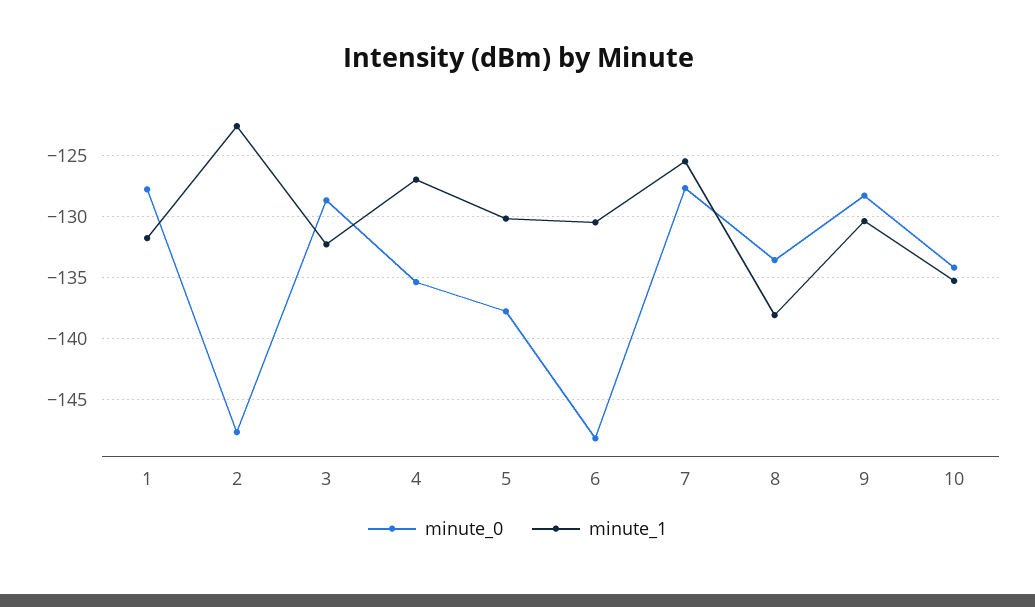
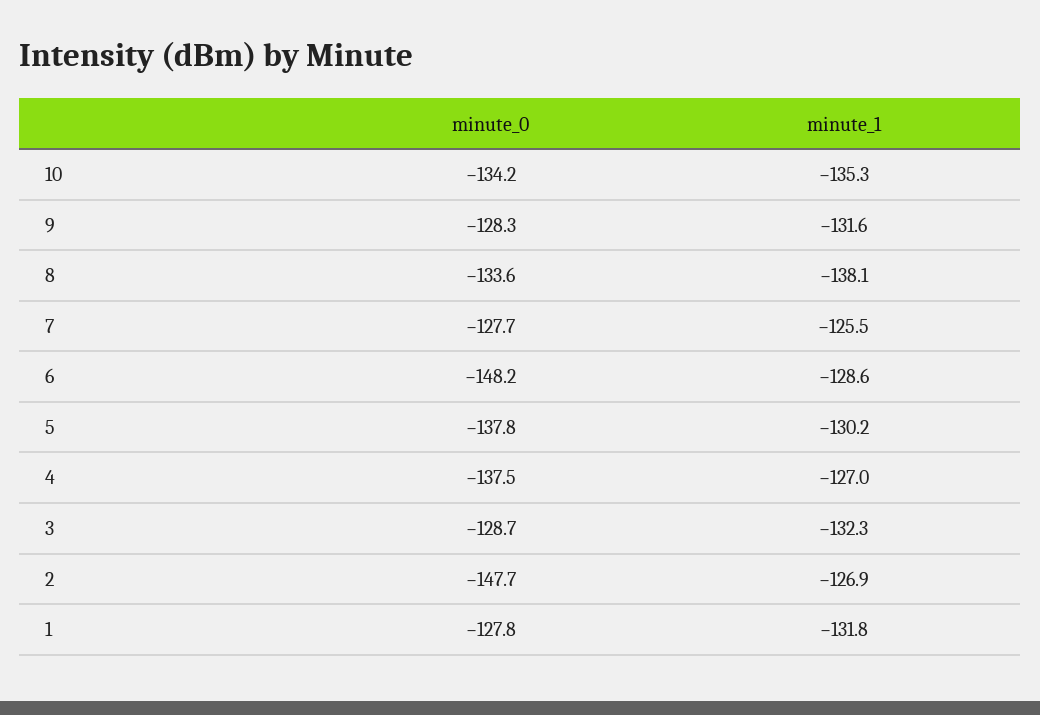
minute_1, 2: -122.5 -> -126.9
minute_0, 4: -135.5 -> -137.5
minute_1, 6: -130.5 -> -128.6
minute_1, 9: -130.5 -> -131.6

